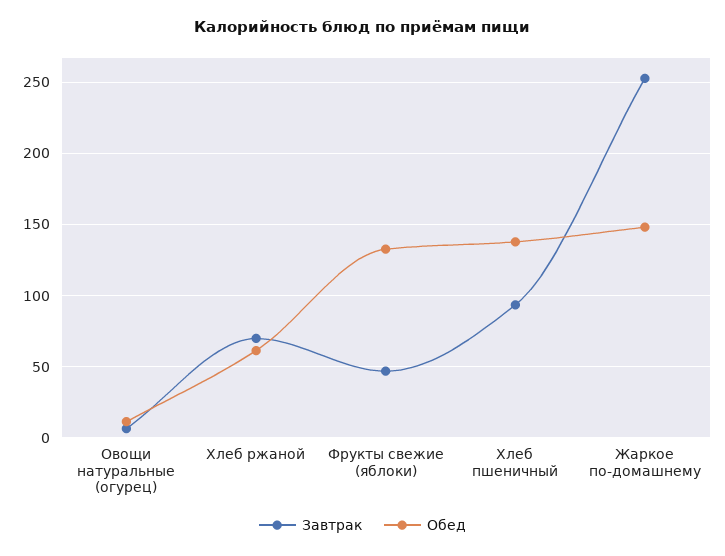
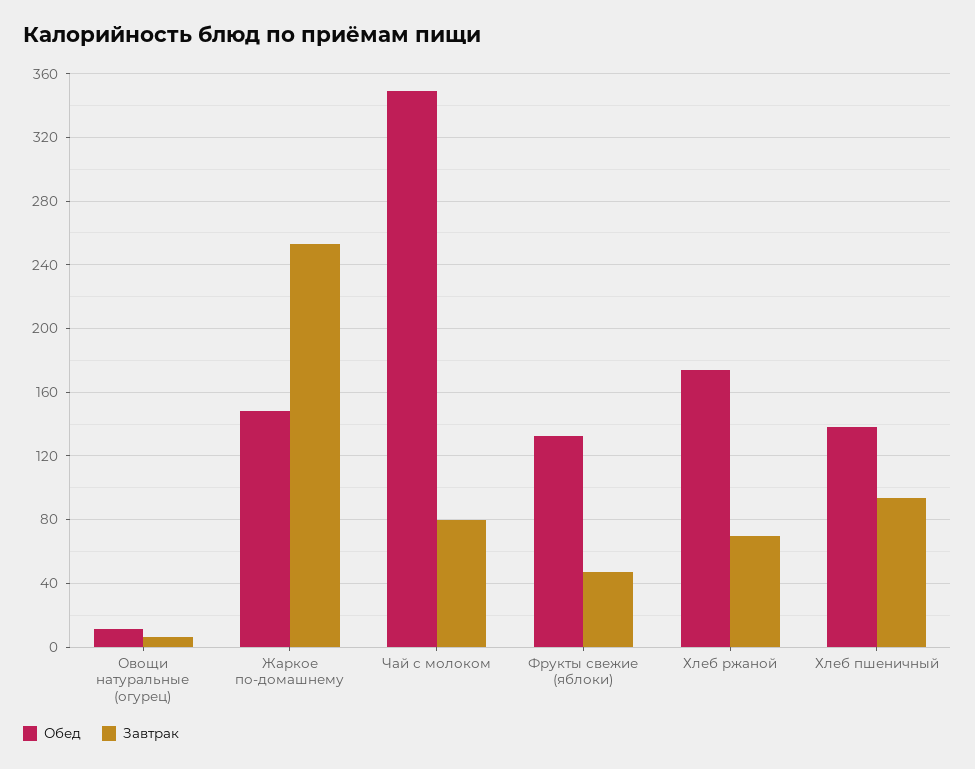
Обед, Хлеб ржаной: 60 -> 175
Обед, Чай с молоком: none -> 350
Завтрак, Чай с молоком: none -> 80

